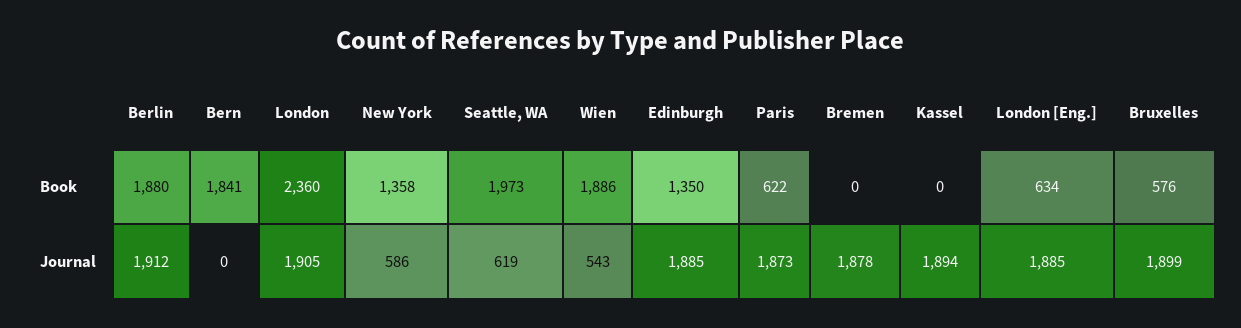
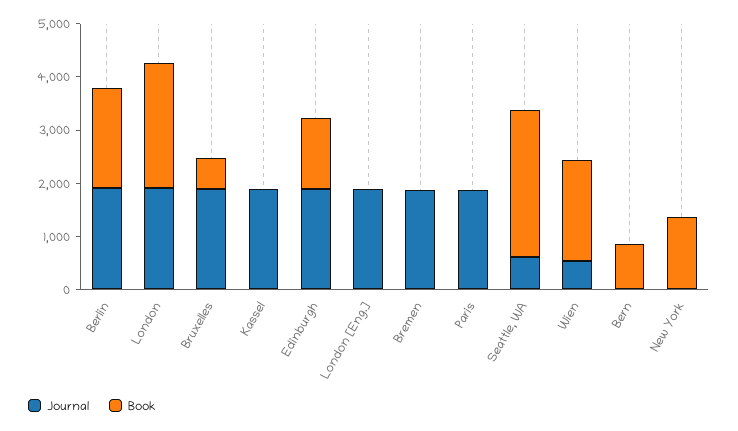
Book, Bern: 1841 -> 800
Book, Seattle, WA: 1973 -> 2800
Book, Paris: 622 -> 0
Book, London [Eng.]: 634 -> 0
Journal, New York: 586 -> 0

